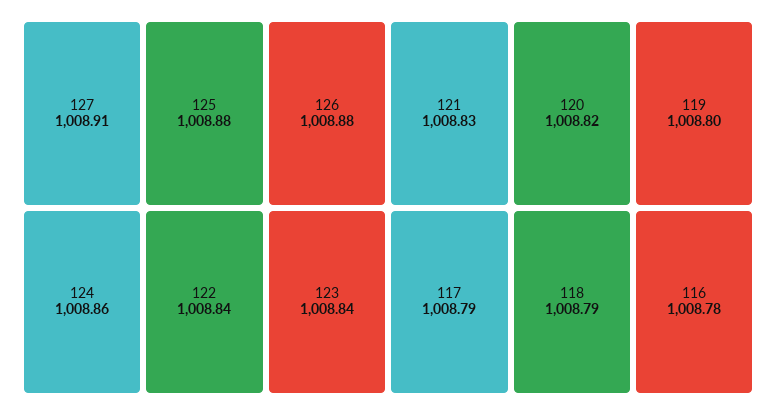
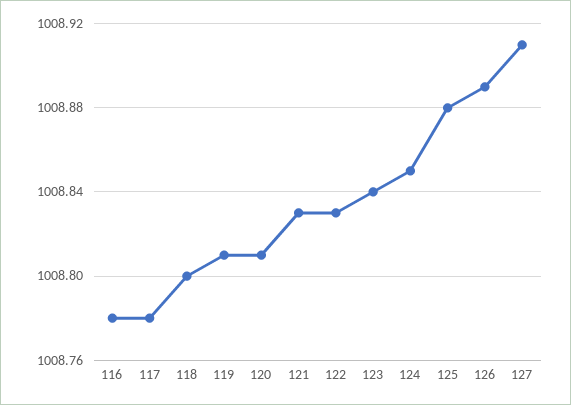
126: 1008.88 -> 1008.89
124: 1008.86 -> 1008.85
122: 1008.84 -> 1008.83
120: 1008.82 -> 1008.81
119: 1008.8 -> 1008.81
117: 1008.79 -> 1008.78
118: 1008.79 -> 1008.8

